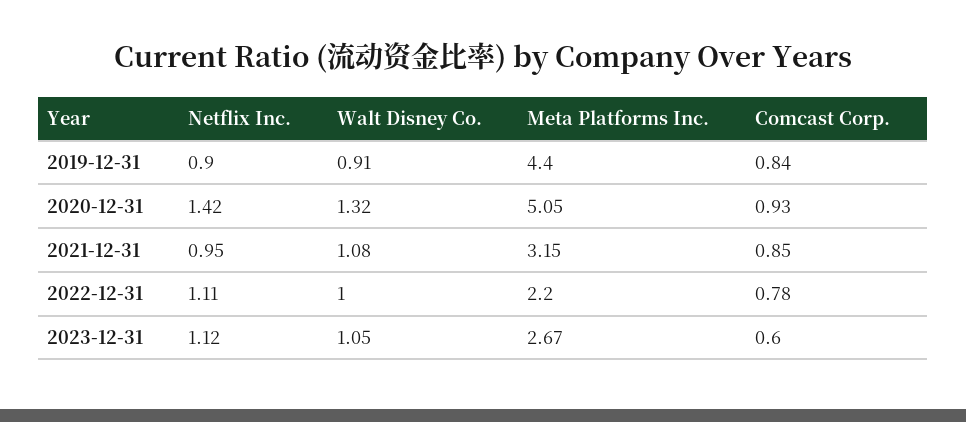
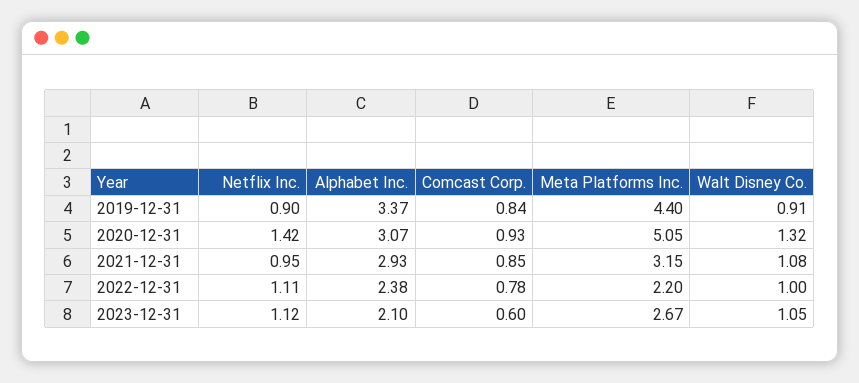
Alphabet Inc., 2019-12-31: none -> 3.37
Alphabet Inc., 2020-12-31: none -> 3.07
Alphabet Inc., 2021-12-31: none -> 2.93
Alphabet Inc., 2022-12-31: none -> 2.38
Alphabet Inc., 2023-12-31: none -> 2.1

